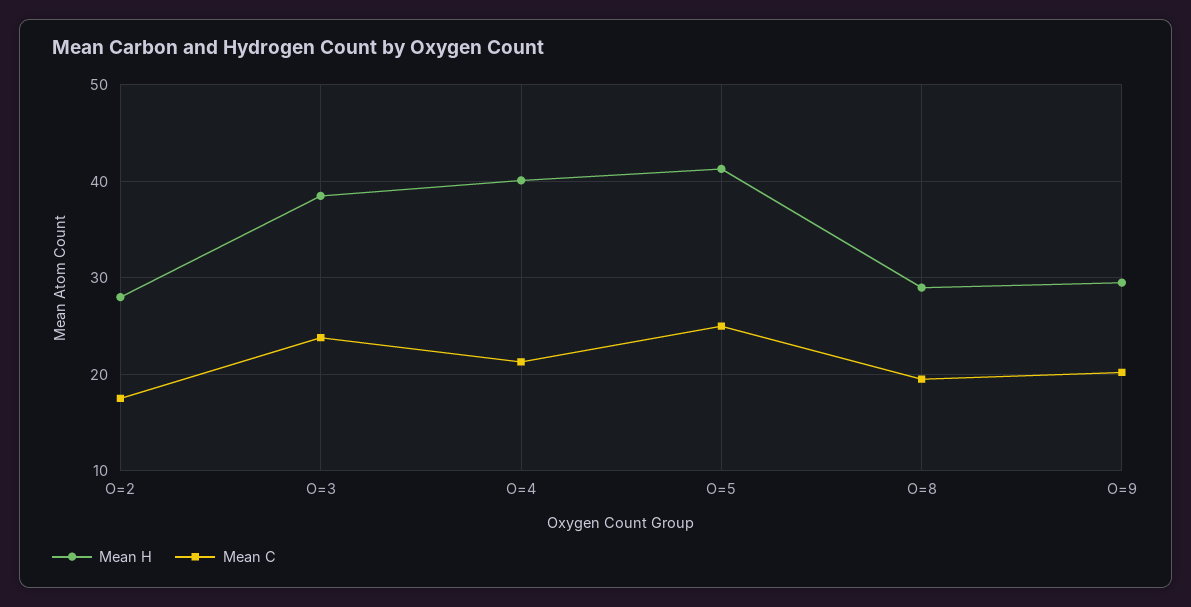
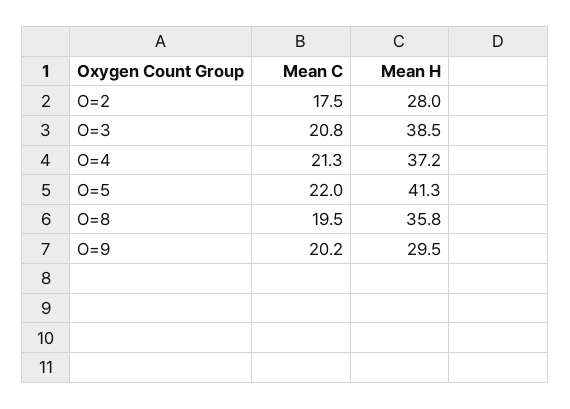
Mean C, O=3: 24 -> 20.8
Mean H, O=4: 40 -> 37.2
Mean C, O=5: 25 -> 22
Mean H, O=8: 29 -> 35.8

